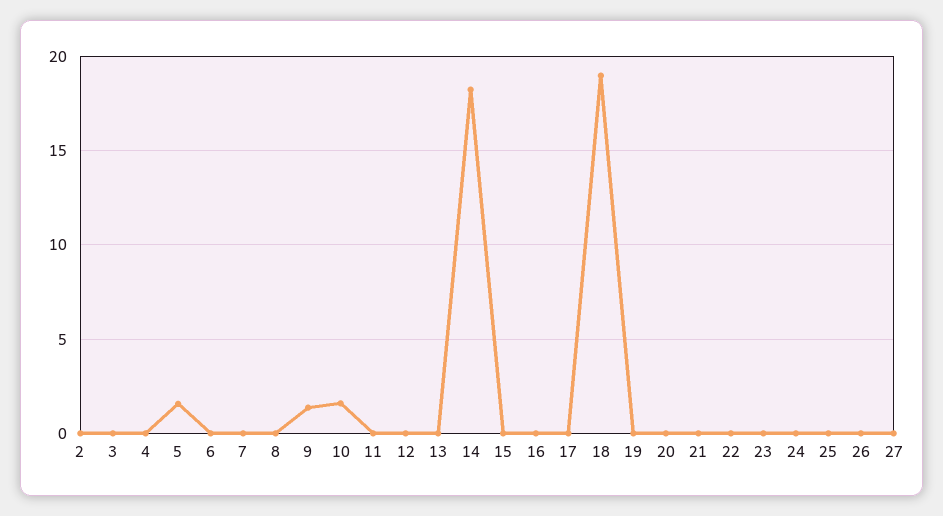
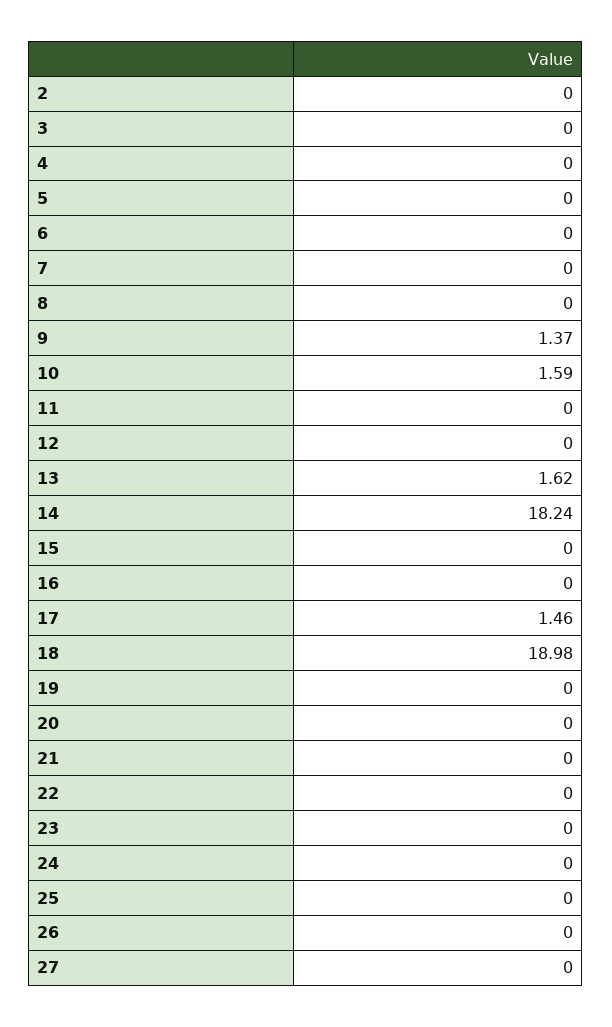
5: 1.5 -> 0
13: 0 -> 1.62
17: 0 -> 1.46

